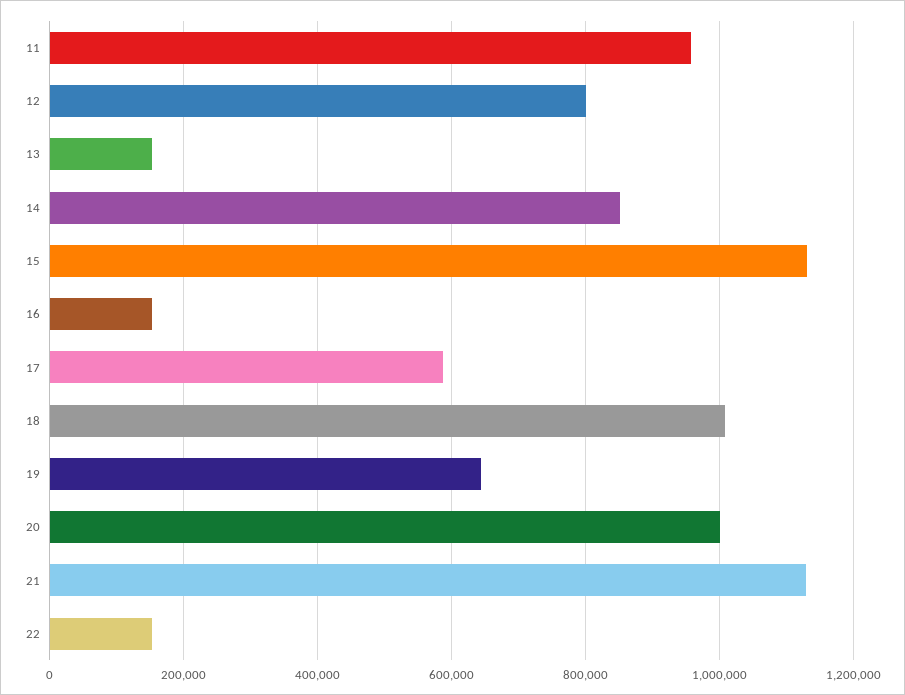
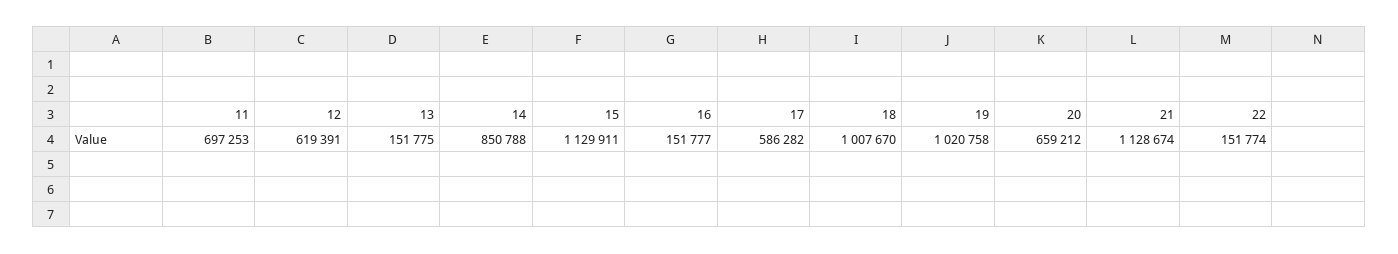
11: 960000 -> 697253
12: 800000 -> 619391
19: 640000 -> 1020758
20: 1000000 -> 659212

